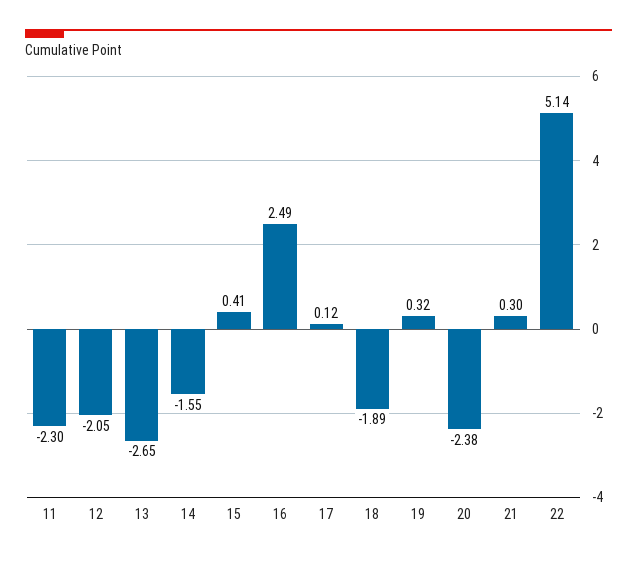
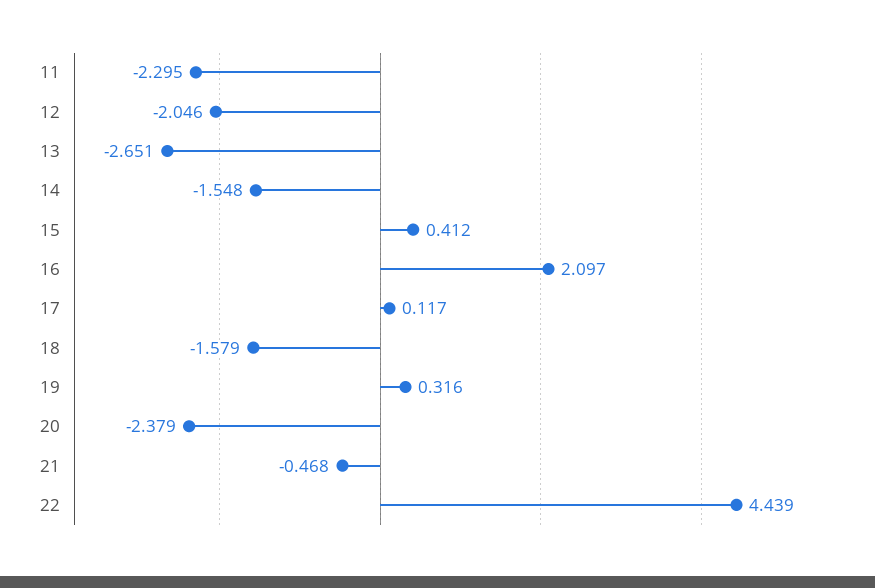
16: 2.49 -> 2.097
18: -1.89 -> -1.579
21: 0.3 -> -0.468
22: 5.14 -> 4.439

